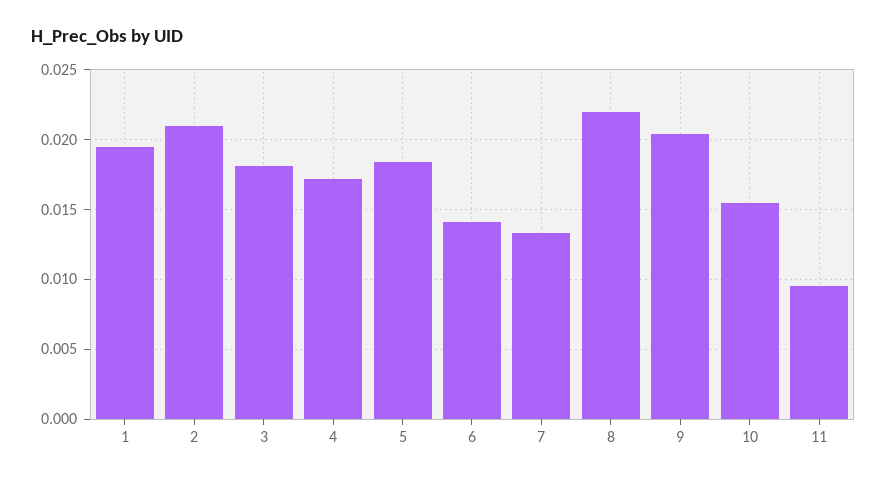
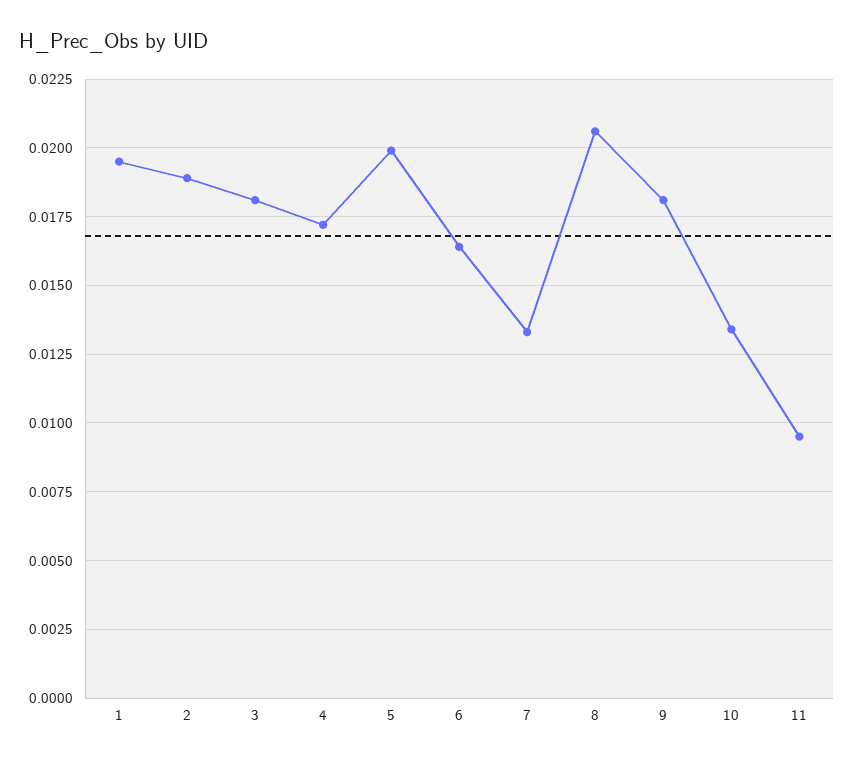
2: 0.021 -> 0.019
5: 0.0185 -> 0.02
6: 0.014 -> 0.0165
8: 0.022 -> 0.0205
9: 0.0205 -> 0.018
10: 0.0155 -> 0.0135

